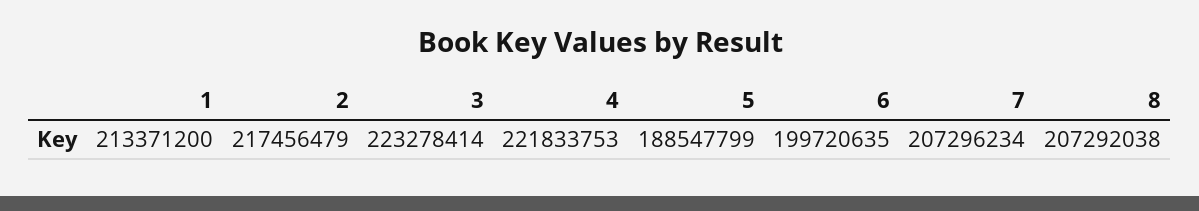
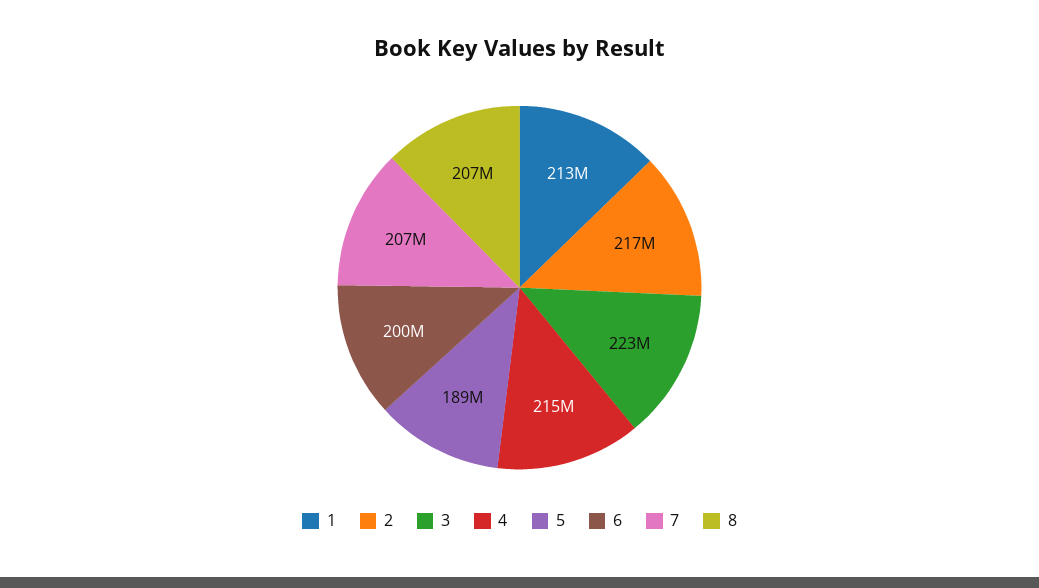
4: 221833753 -> 215000000

